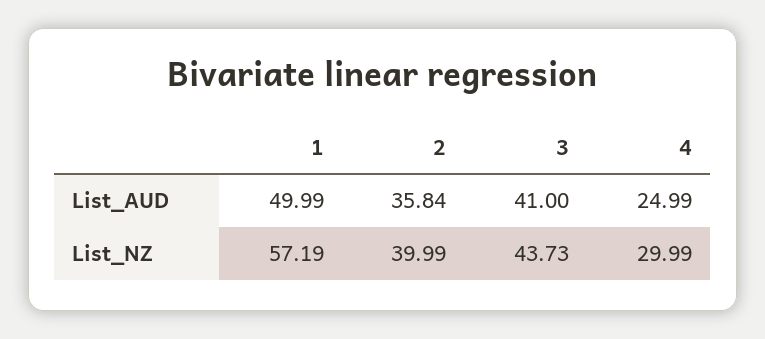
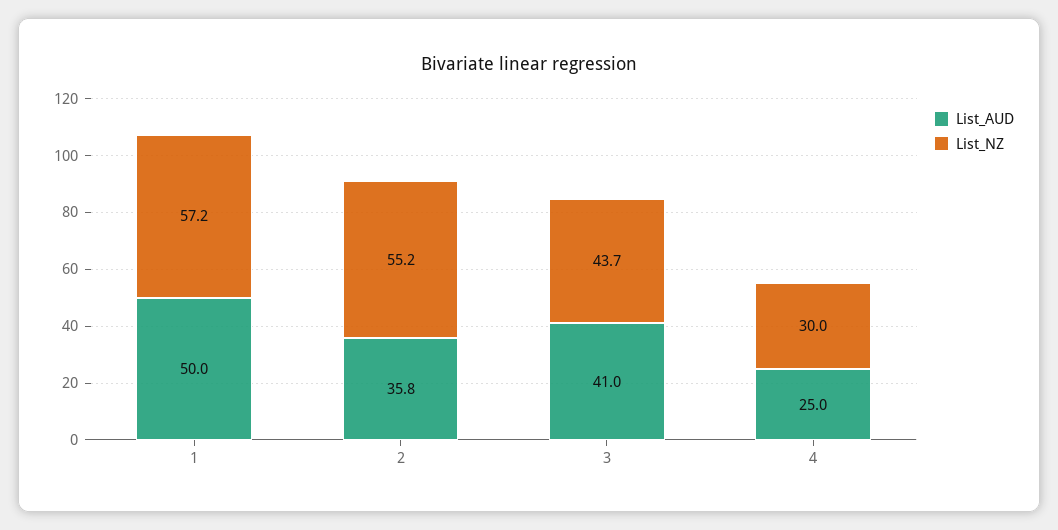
List_NZ, 2: 39.99 -> 55.2

